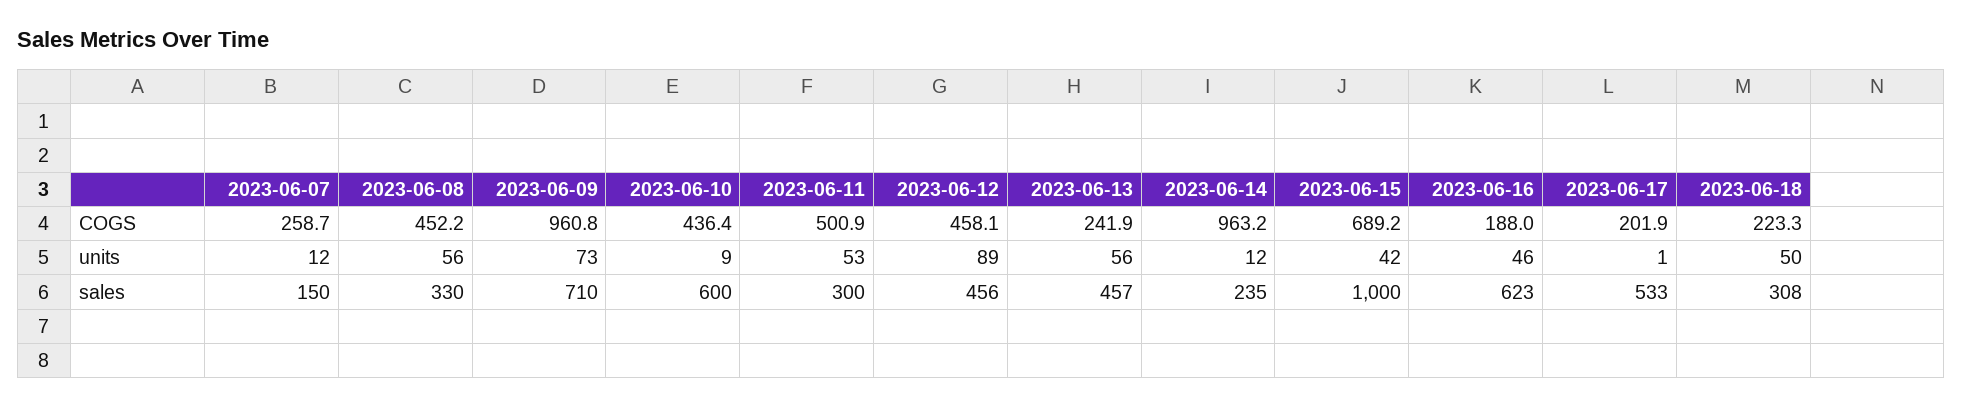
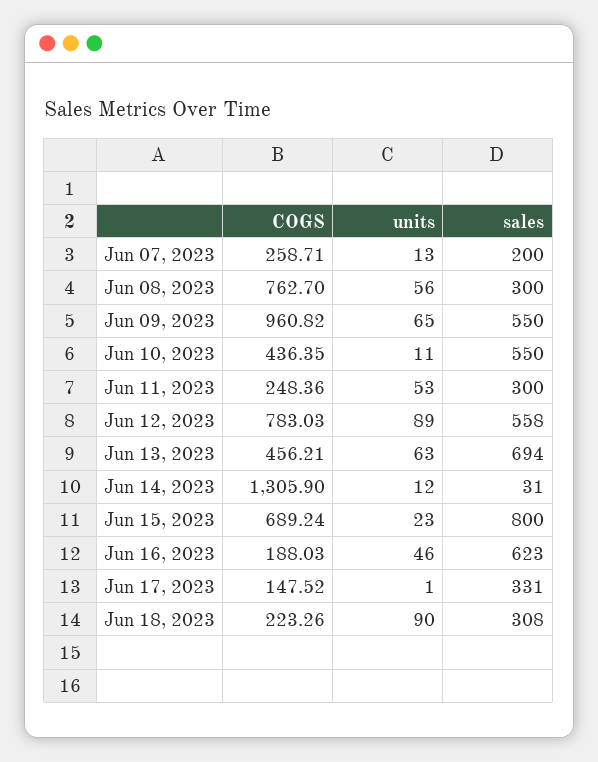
2023-06-08, COGS: 452.2 -> 762.7
2023-06-11, COGS: 500.9 -> 248.36
2023-06-12, COGS: 458.1 -> 783.03
2023-06-13, COGS: 241.9 -> 456.21
2023-06-14, COGS: 963.2 -> 1305.9
2023-06-17, COGS: 201.9 -> 147.52
2023-06-07, units: 12 -> 13
2023-06-09, units: 73 -> 65
2023-06-10, units: 9 -> 11
2023-06-13, units: 56 -> 63
2023-06-15, units: 42 -> 23
2023-06-18, units: 50 -> 90
2023-06-07, sales: 150 -> 200
2023-06-08, sales: 330 -> 300
2023-06-09, sales: 710 -> 550
2023-06-10, sales: 600 -> 550
2023-06-12, sales: 456 -> 558
2023-06-13, sales: 457 -> 694
2023-06-14, sales: 235 -> 31
2023-06-15, sales: 1000 -> 800
2023-06-17, sales: 533 -> 331

